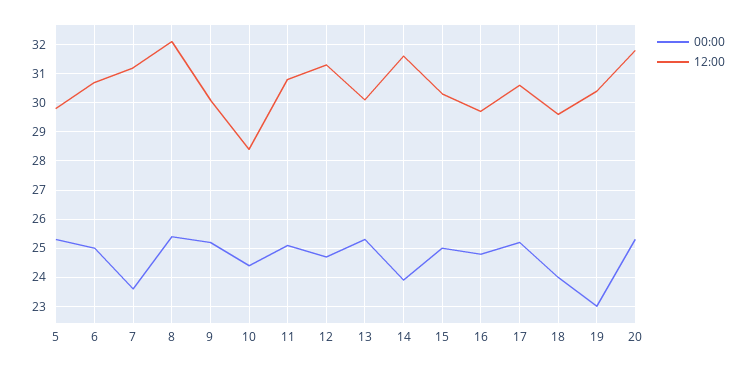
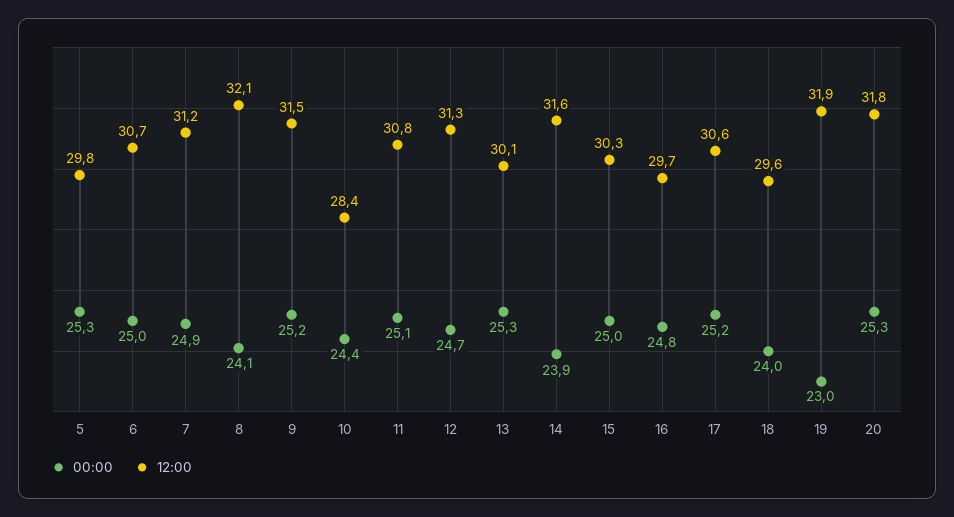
00:00, 7: 23.5 -> 24.9
00:00, 8: 25.5 -> 24.1
12:00, 9: 30 -> 31.5
12:00, 19: 30.5 -> 31.9

